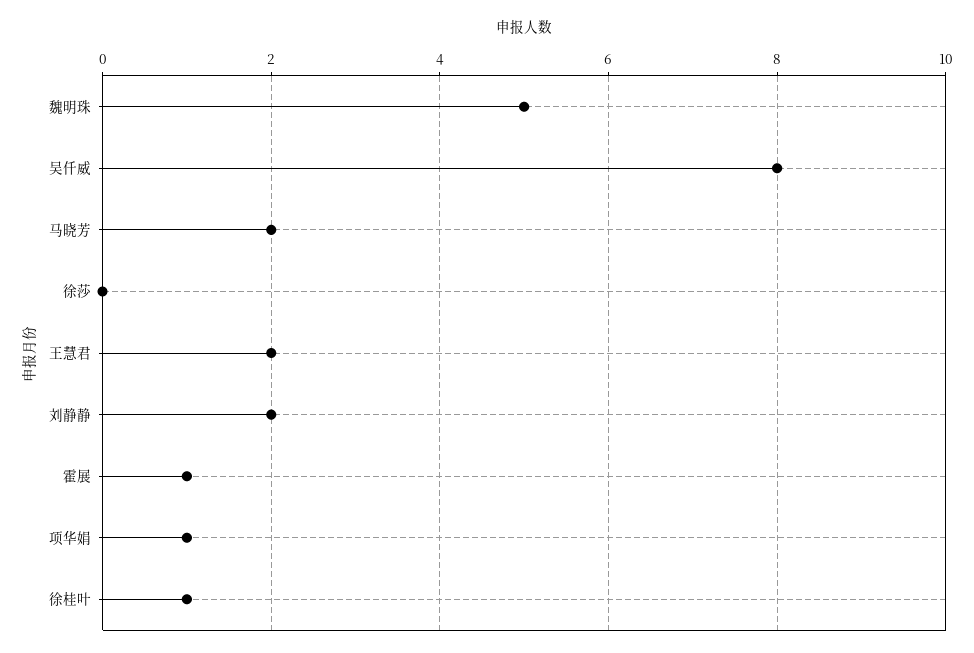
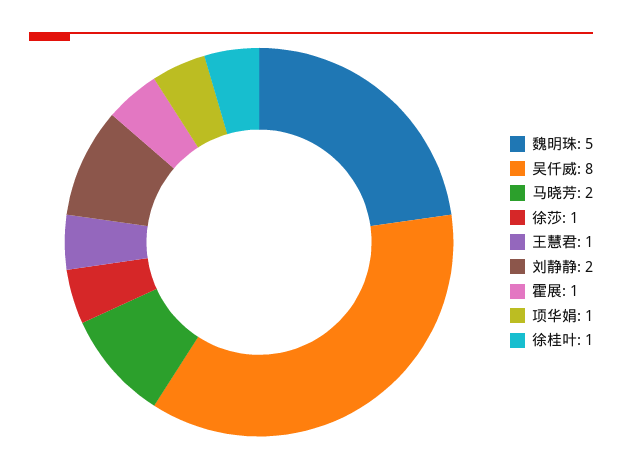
徐莎: 0 -> 1
王慧君: 2 -> 1

